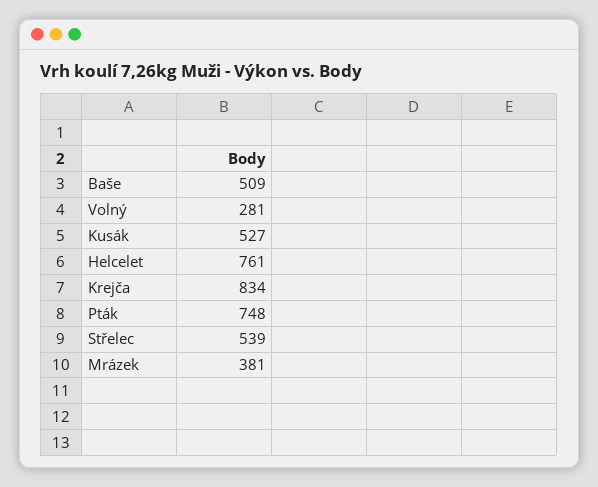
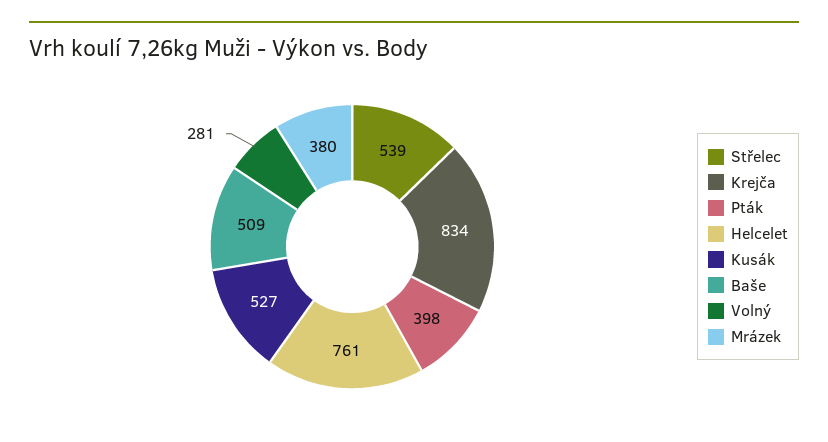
Pták: 748 -> 398
Mrázek: 381 -> 380

